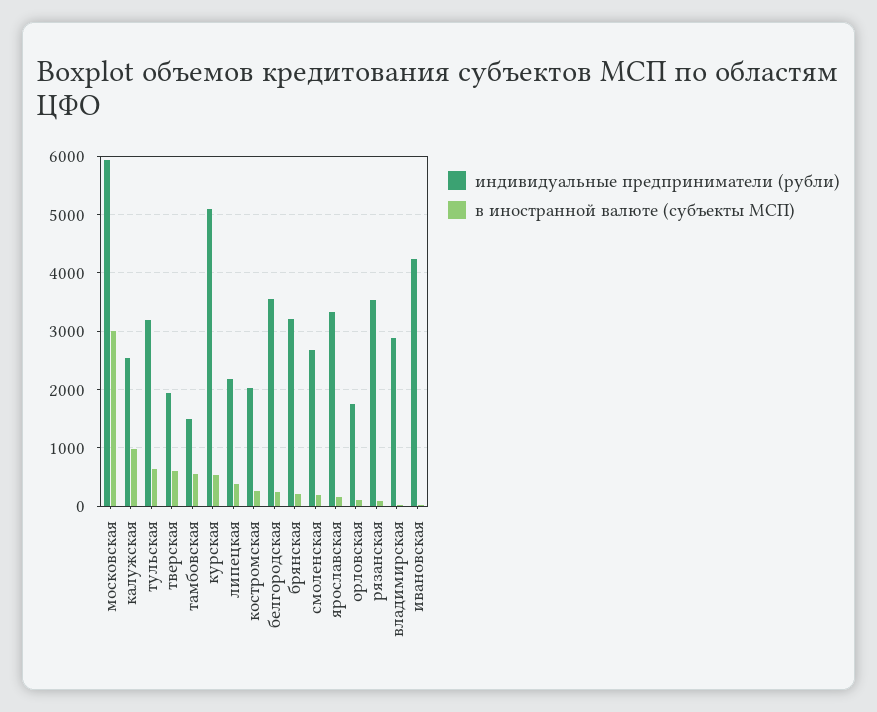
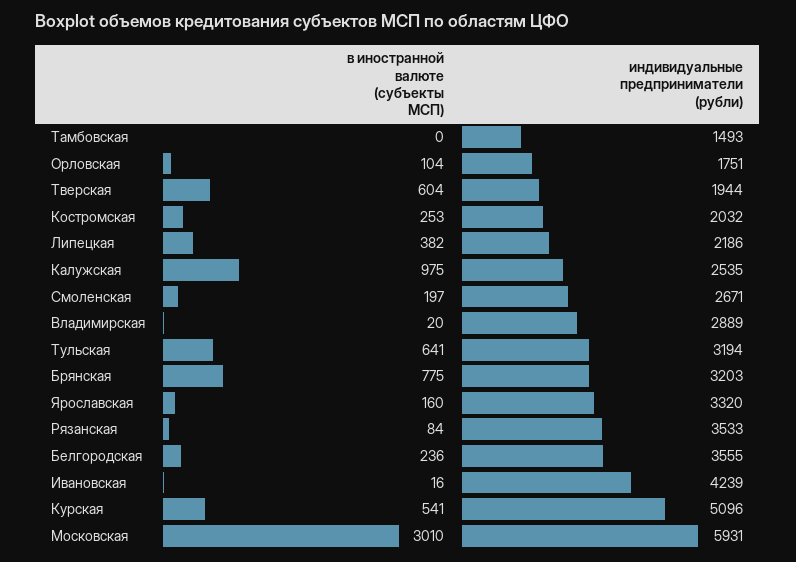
в иностранной валюте (субъекты МСП), тамбовская: 600 -> 0
в иностранной валюте (субъекты МСП), брянская: 200 -> 775

